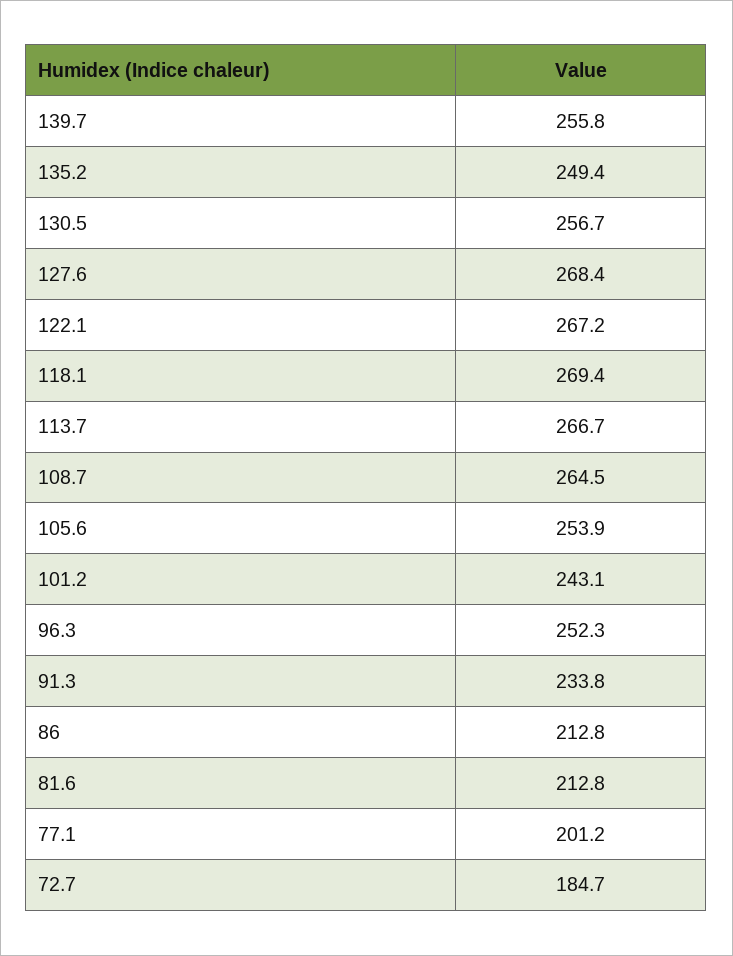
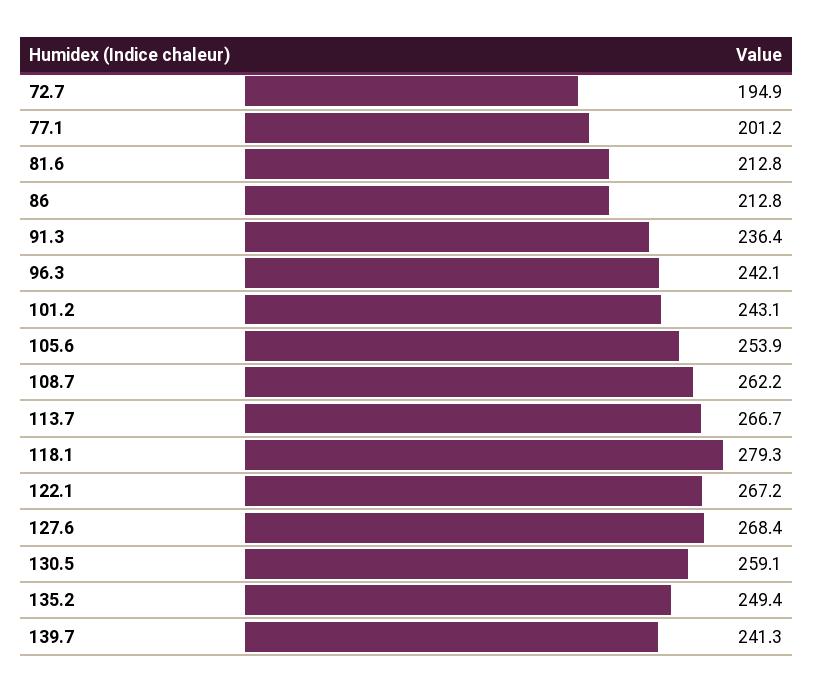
139.7: 255.8 -> 241.3
130.5: 256.7 -> 259.1
118.1: 269.4 -> 279.3
108.7: 264.5 -> 262.2
96.3: 252.3 -> 242.1
91.3: 233.8 -> 236.4
72.7: 184.7 -> 194.9

